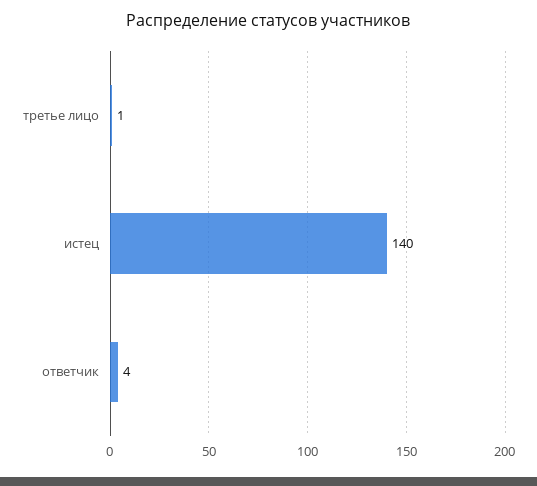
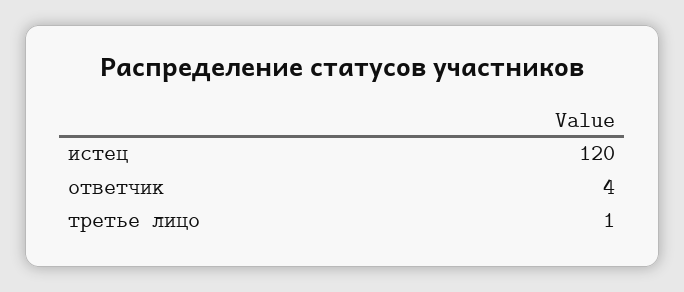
истец: 140 -> 120

